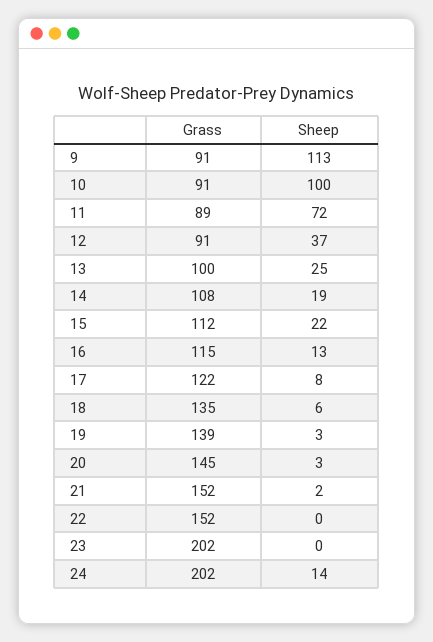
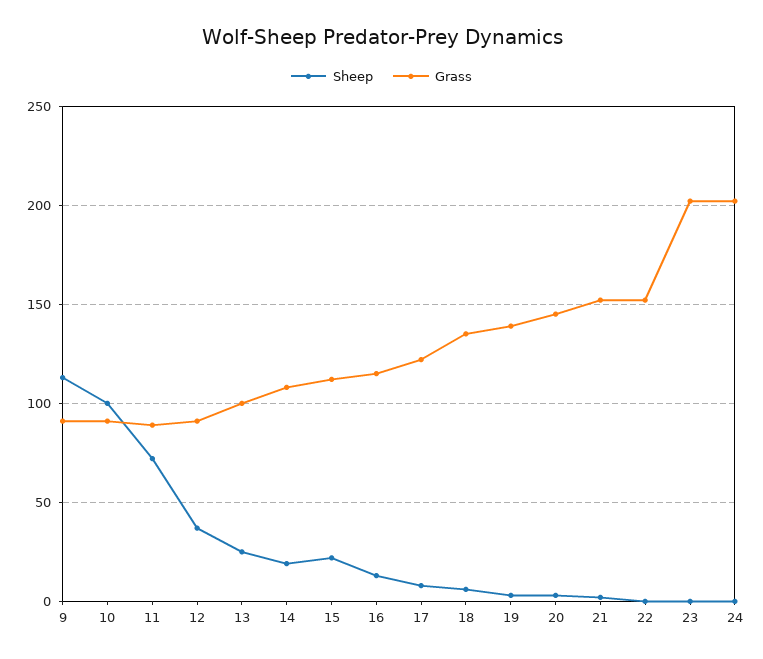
Sheep, 24: 14 -> 0

